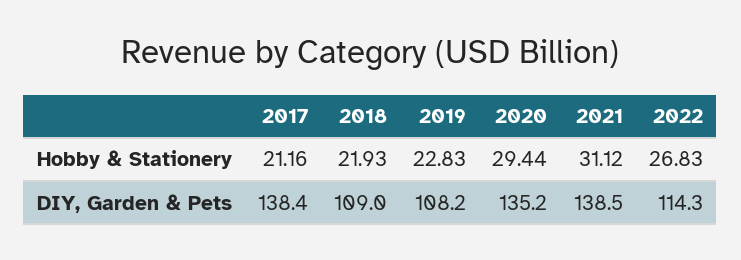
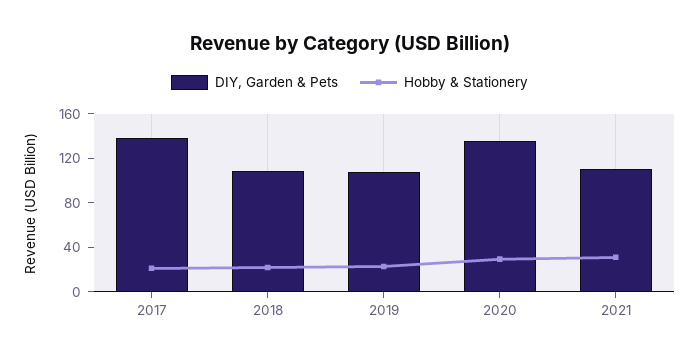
Hobby & Stationery, 2022: 26.83 -> none
DIY, Garden & Pets, 2021: 138.5 -> 110
DIY, Garden & Pets, 2022: 114.3 -> none

